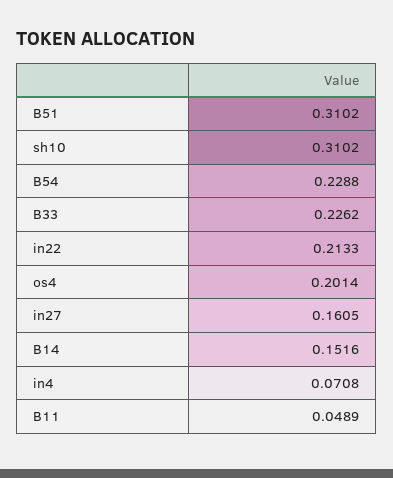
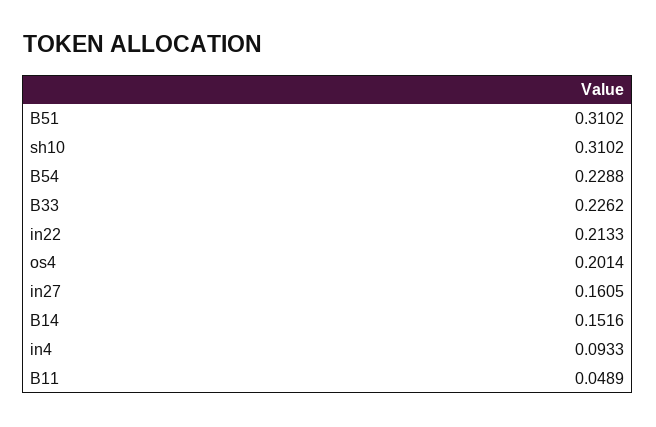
in4: 0.0708 -> 0.0933

